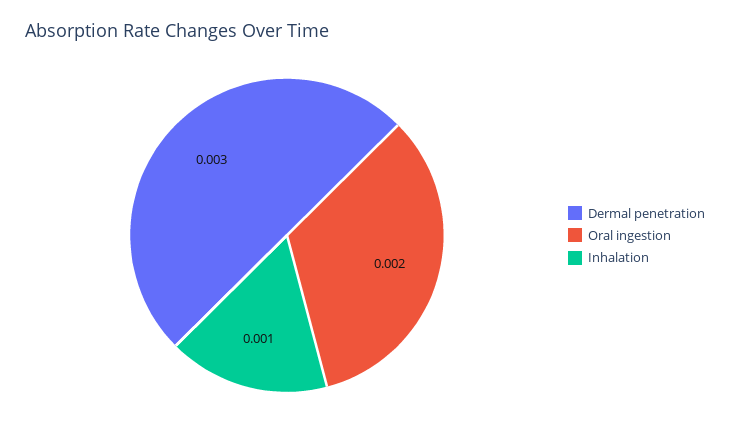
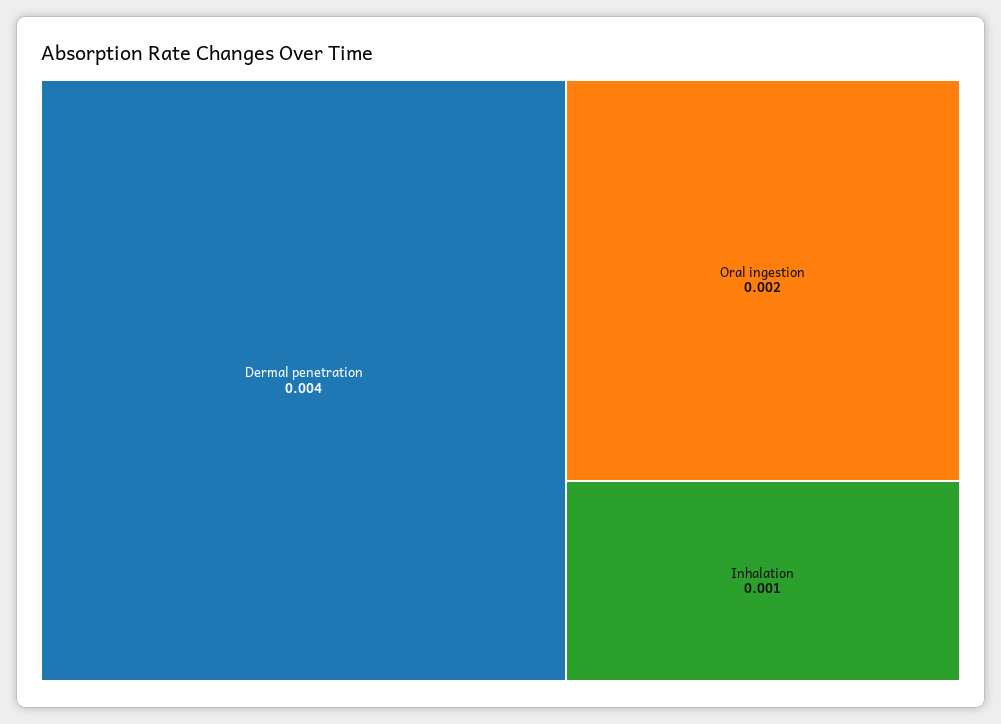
Dermal penetration: 0.003 -> 0.004

